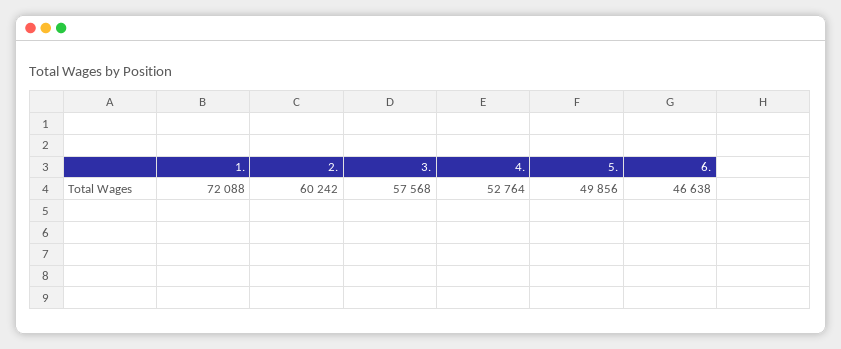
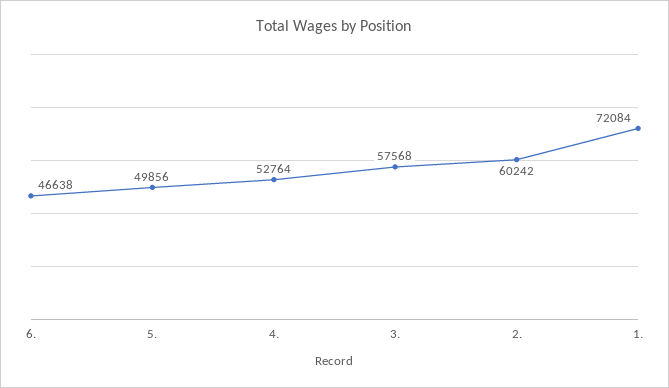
1.: 72088 -> 72084

